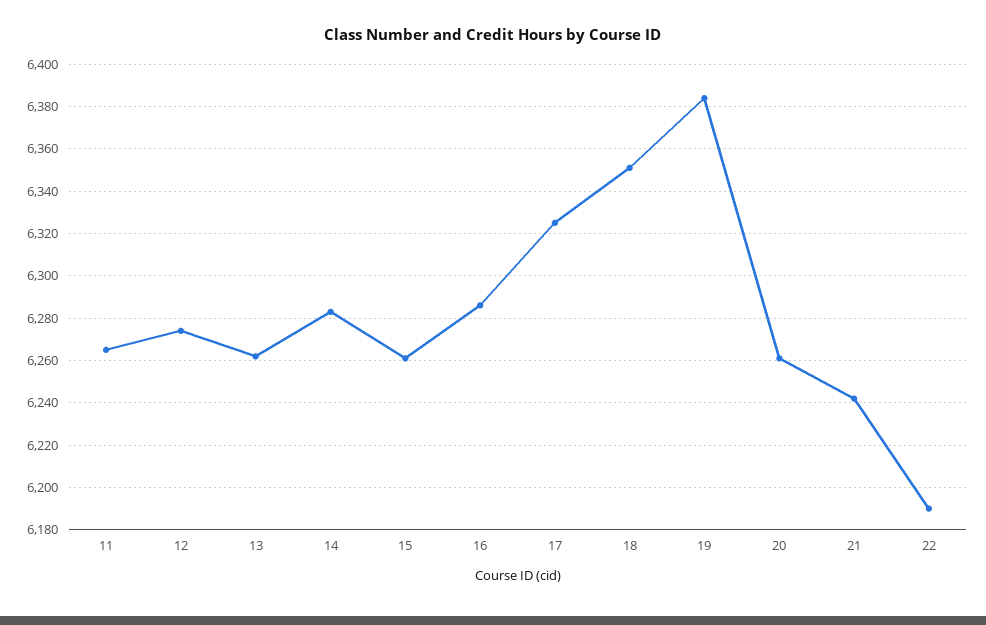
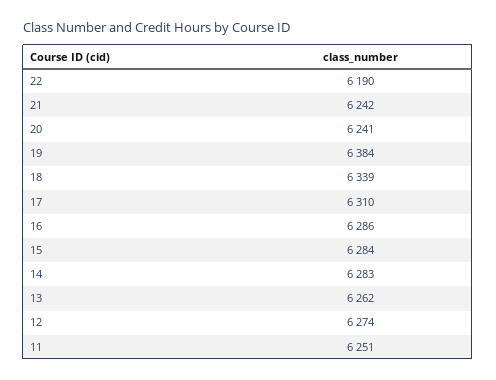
11: 6265 -> 6251
15: 6260 -> 6284
17: 6325 -> 6310
18: 6350 -> 6339
20: 6260 -> 6241

